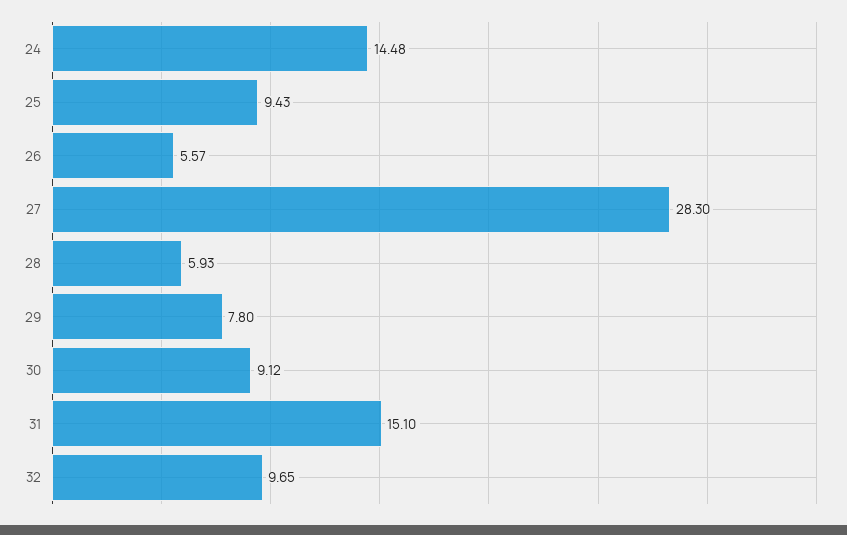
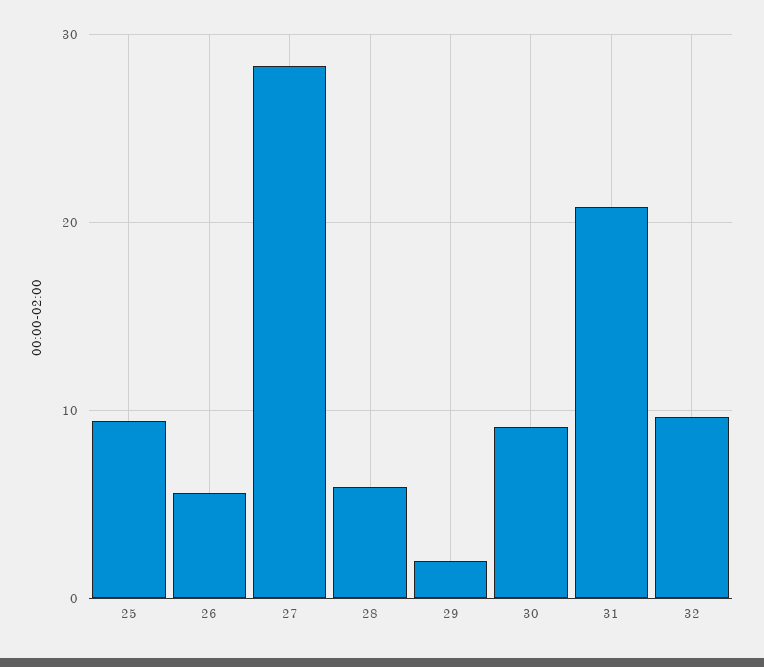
24: 14.48 -> none
29: 7.8 -> 2
31: 15.1 -> 21

